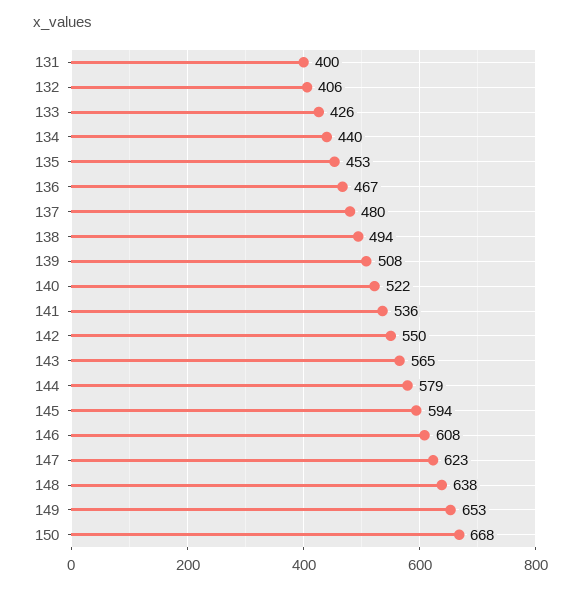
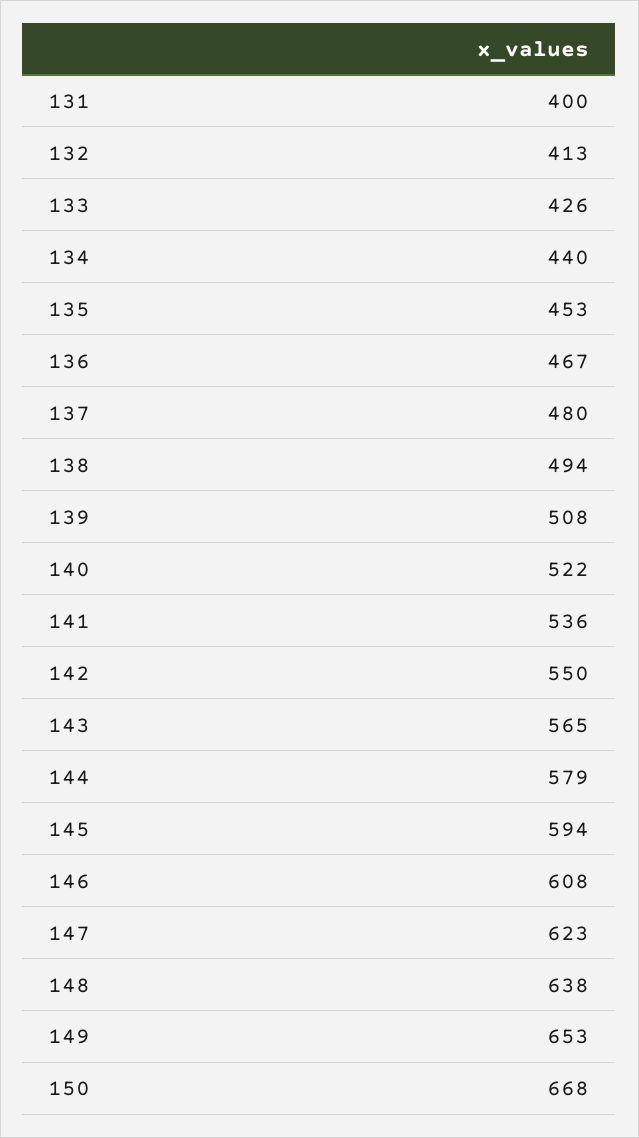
132: 406 -> 413

